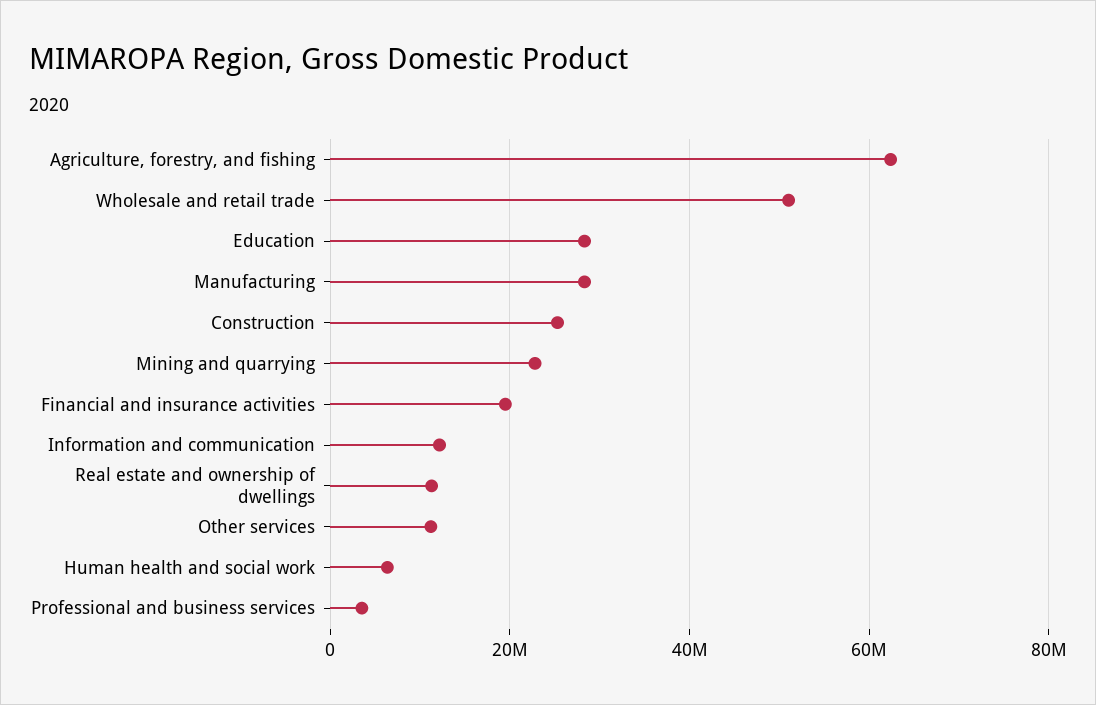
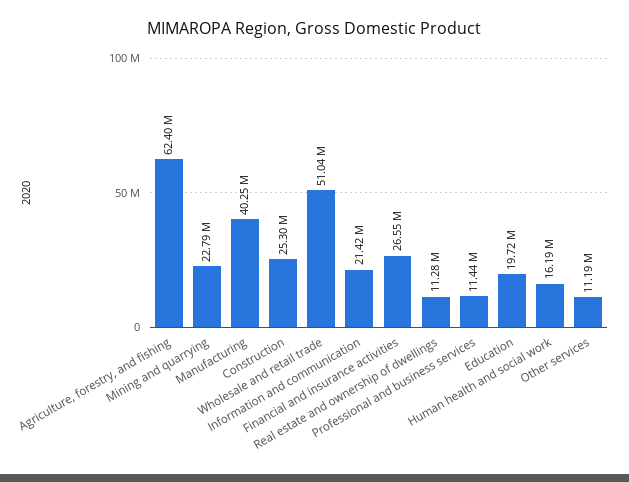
Education: 28000000 -> 19720000
Manufacturing: 28000000 -> 40250000
Financial and insurance activities: 20000000 -> 26550000
Information and communication: 12000000 -> 21420000
Human health and social work: 6000000 -> 16190000
Professional and business services: 4000000 -> 11440000

